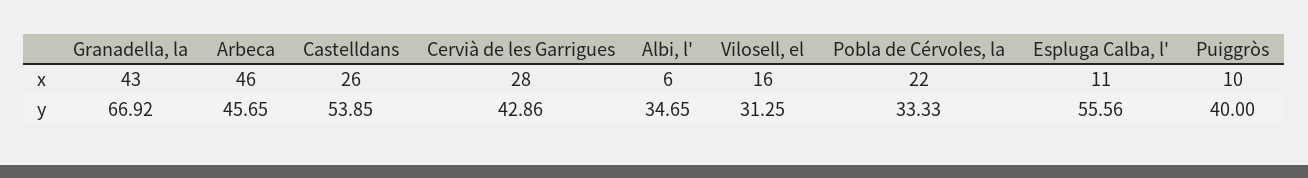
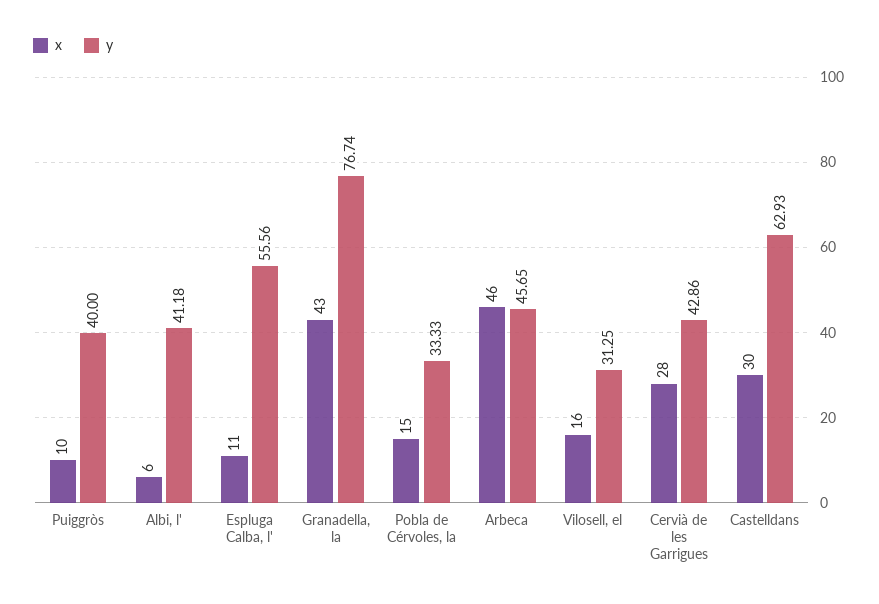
x, Castelldans: 26 -> 30
x, Pobla de Cérvoles, la: 22 -> 15
y, Granadella, la: 66.92 -> 76.74
y, Castelldans: 53.85 -> 62.93
y, Albi, l': 34.65 -> 41.18

